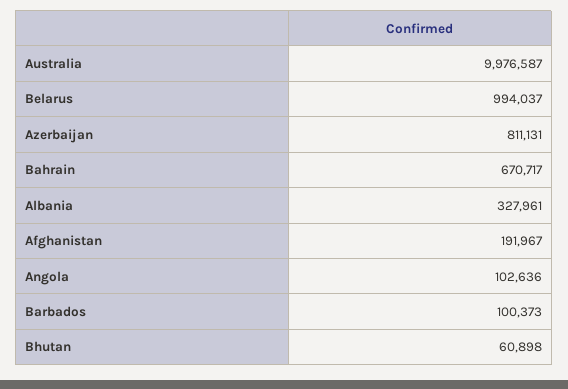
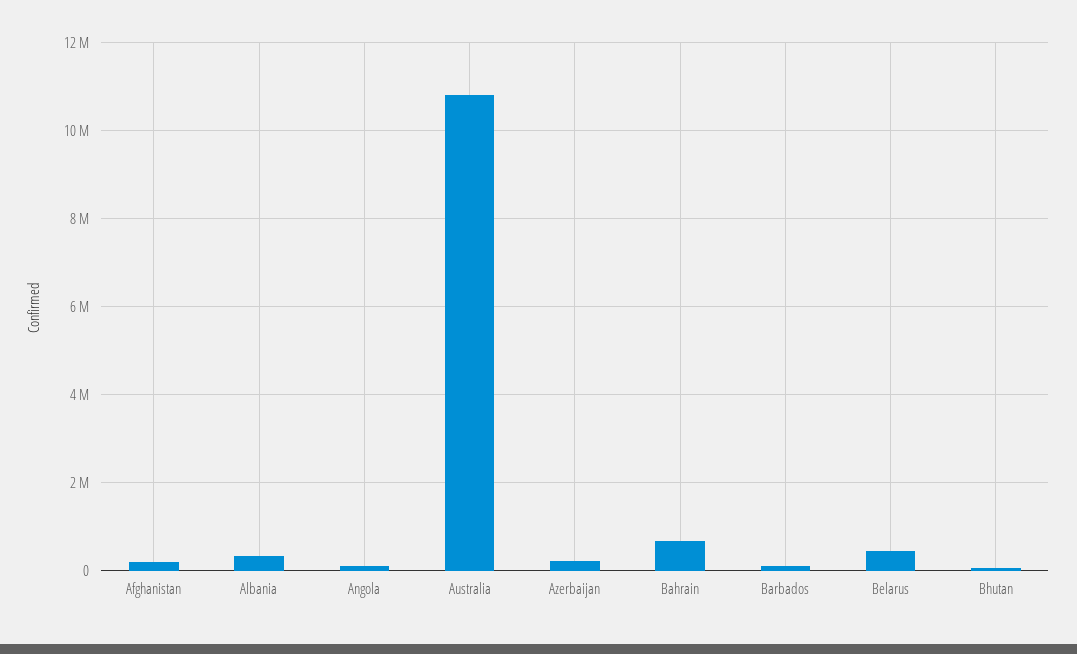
Australia: 9976587 -> 10800000
Belarus: 994037 -> 400000
Azerbaijan: 811131 -> 200000

